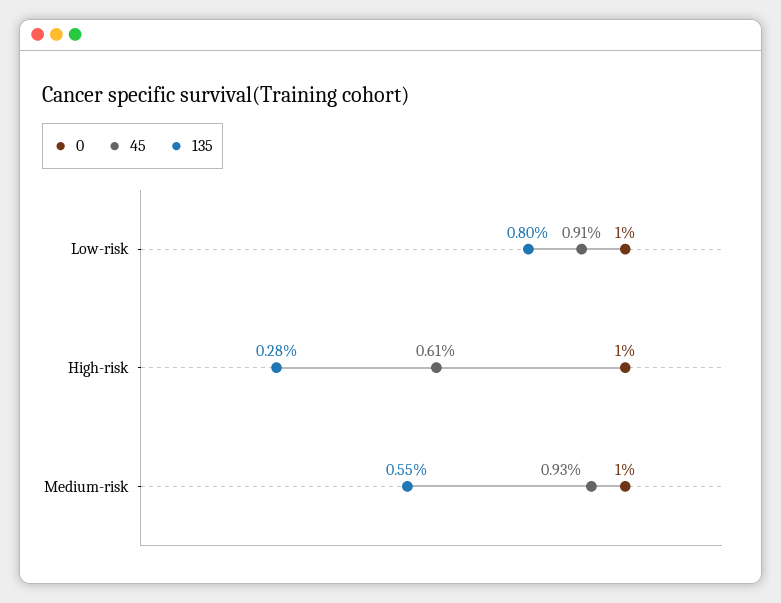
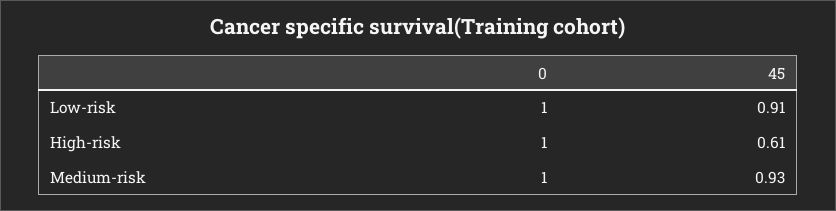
135, Low-risk: 0.8 -> none
135, High-risk: 0.28 -> none
135, Medium-risk: 0.55 -> none

